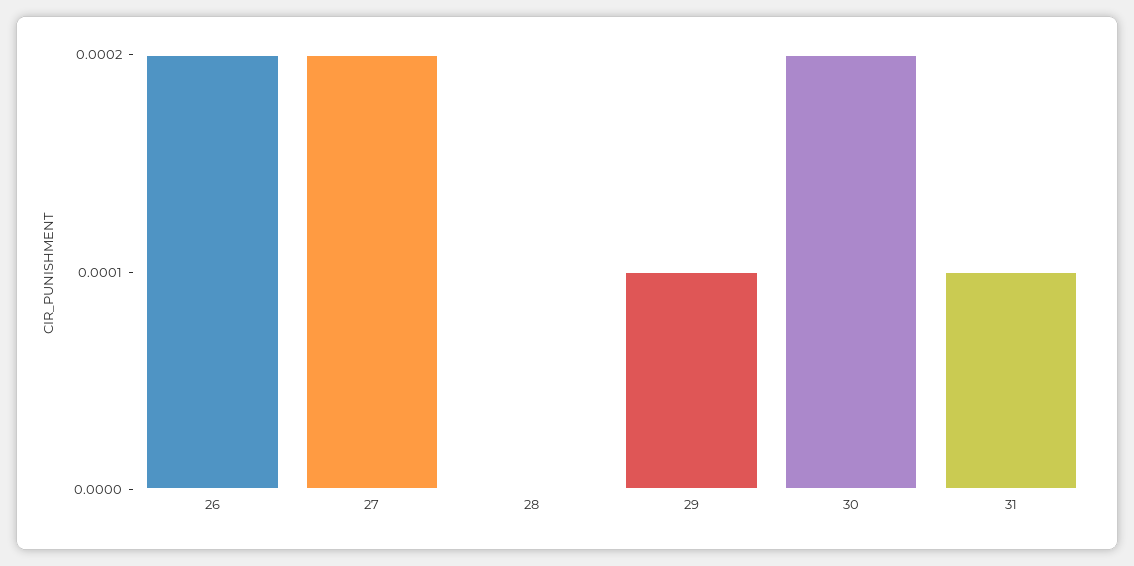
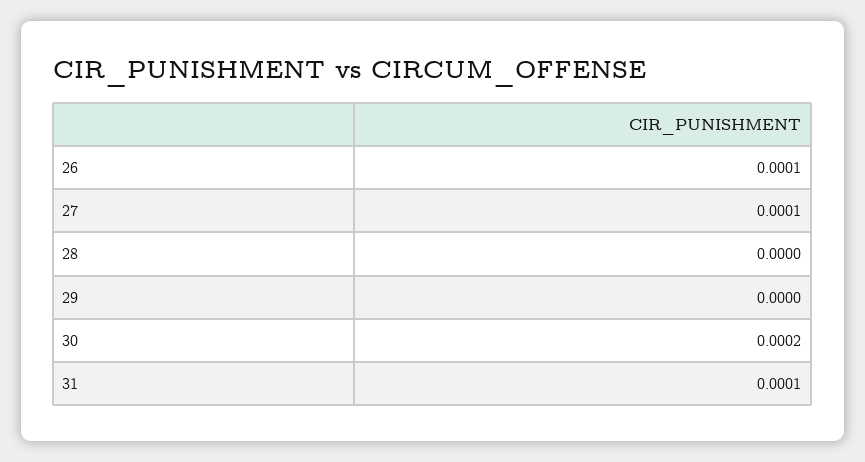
26: 0.0002 -> 0.0001
27: 0.0002 -> 0.0001
29: 0.0001 -> 0

